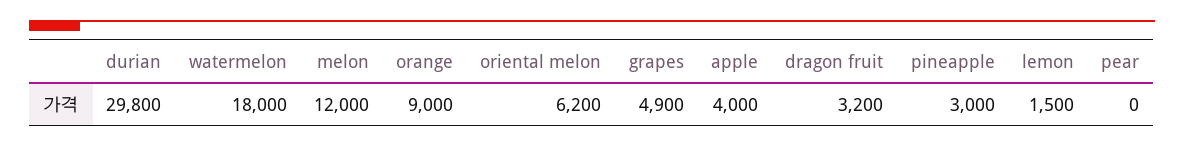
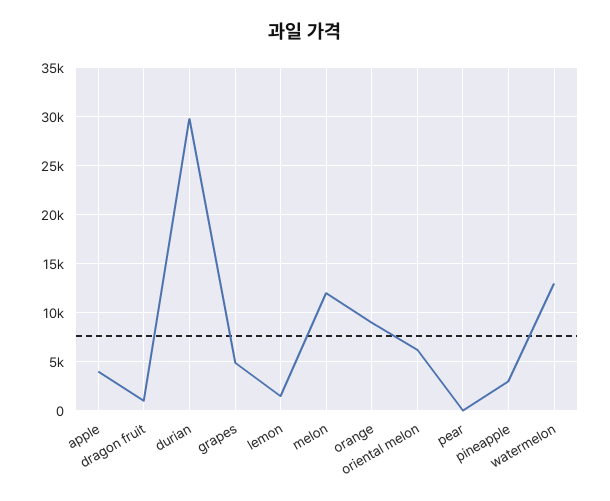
watermelon: 18000 -> 13000
dragon fruit: 3200 -> 1000

